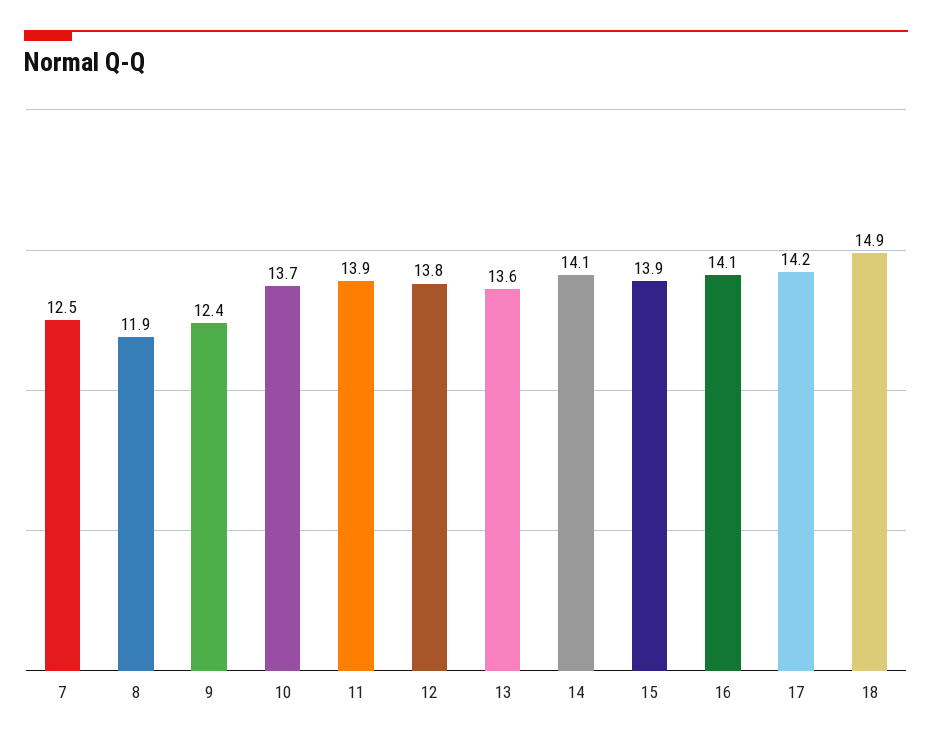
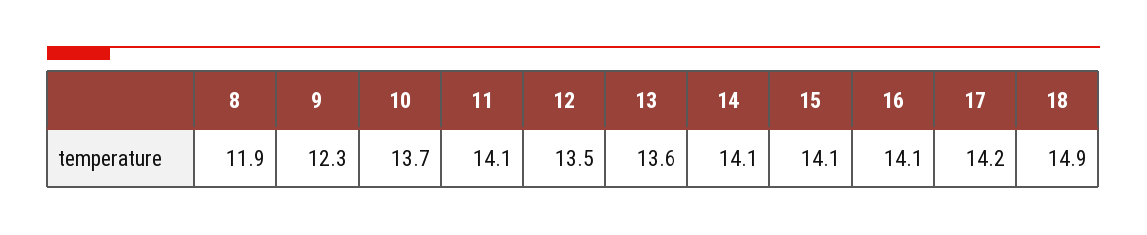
7: 12.5 -> none
9: 12.4 -> 12.3
11: 13.9 -> 14.1
12: 13.8 -> 13.5
15: 13.9 -> 14.1

